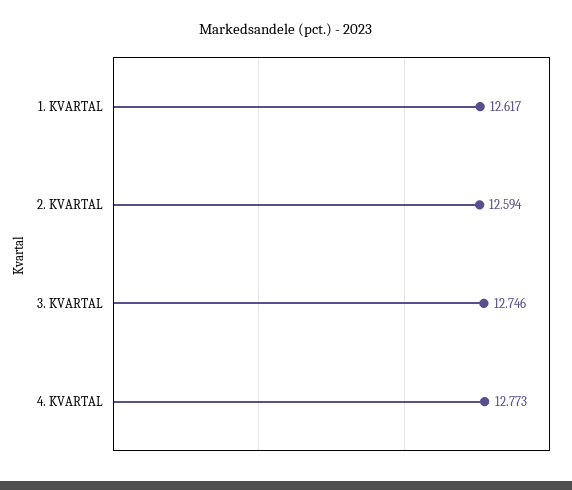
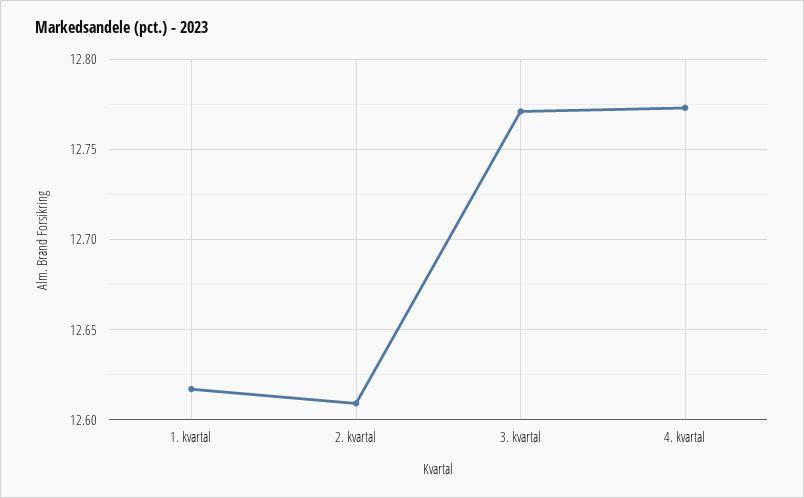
2. KVARTAL: 12.594 -> 12.61
3. KVARTAL: 12.746 -> 12.77

